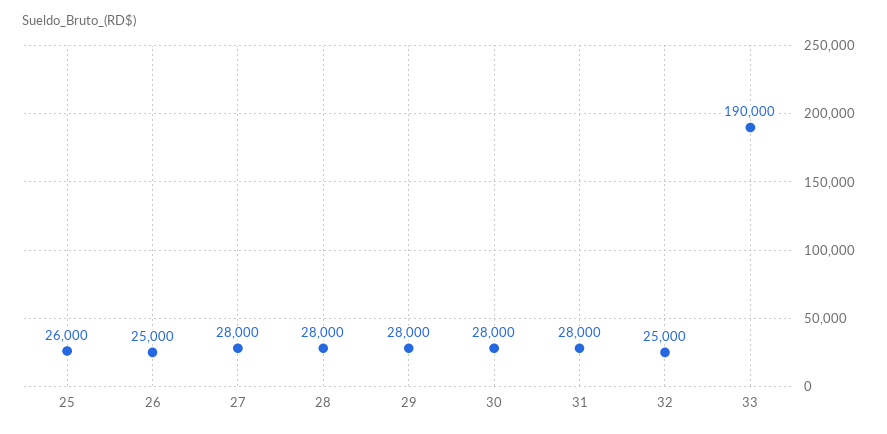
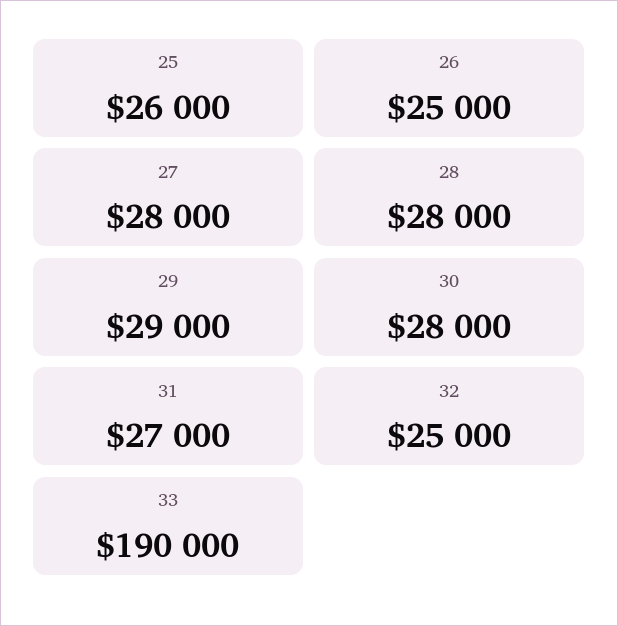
29: 28000 -> 29000
31: 28000 -> 27000

